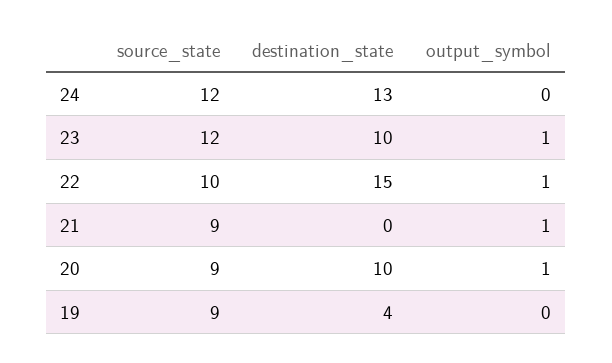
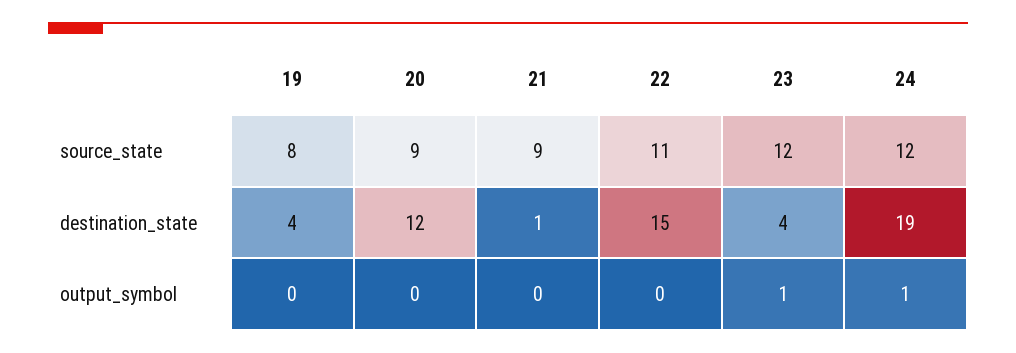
destination_state, 24: 13 -> 19
output_symbol, 24: 0 -> 1
destination_state, 23: 10 -> 4
source_state, 22: 10 -> 11
output_symbol, 22: 1 -> 0
destination_state, 21: 0 -> 1
output_symbol, 21: 1 -> 0
destination_state, 20: 10 -> 12
output_symbol, 20: 1 -> 0
source_state, 19: 9 -> 8

